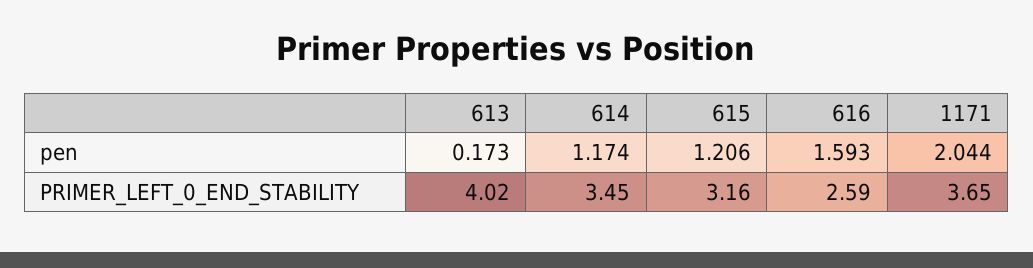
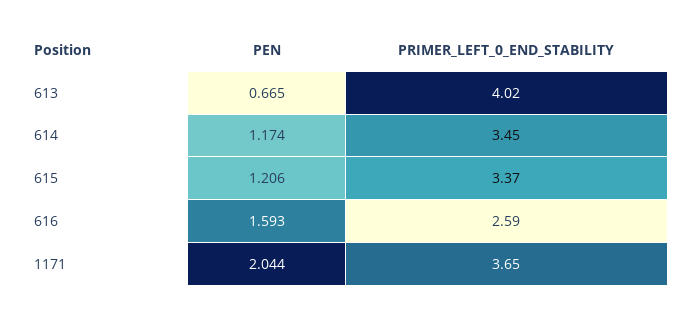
613, pen: 0.173 -> 0.665
615, PRIMER_LEFT_0_END_STABILITY: 3.16 -> 3.37

